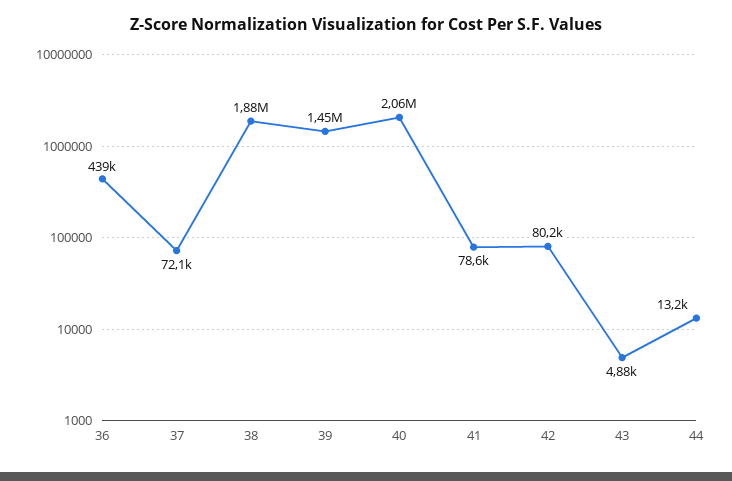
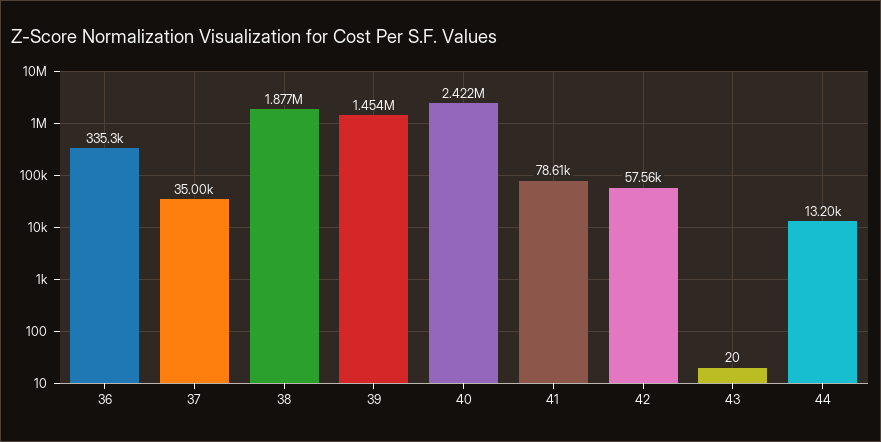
36: 439000 -> 335300
37: 72100 -> 35000
40: 2060000 -> 2422000
42: 80200 -> 57560
43: 4880 -> 20

